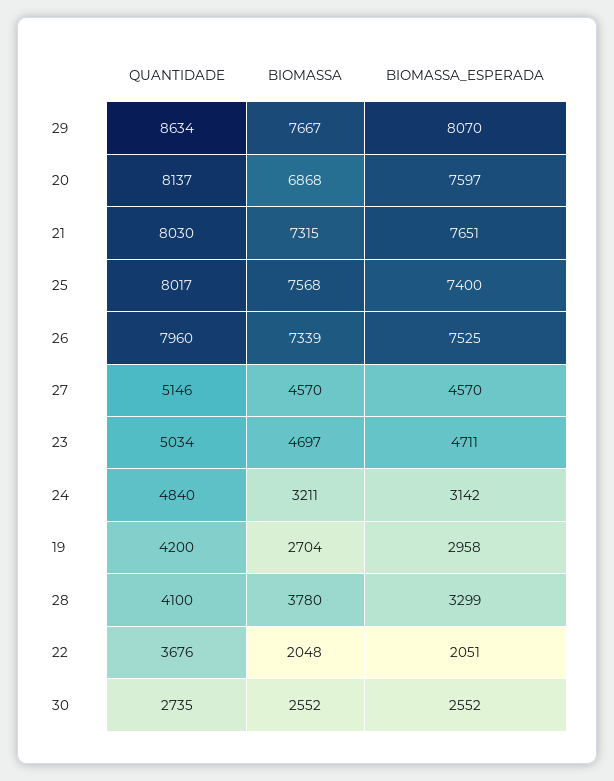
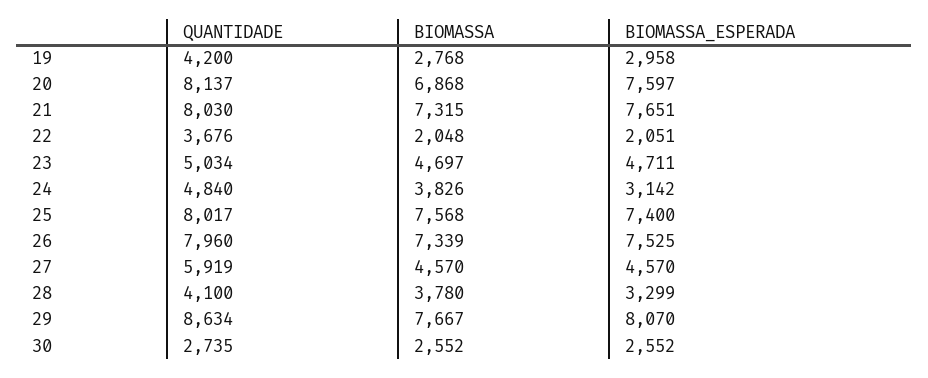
QUANTIDADE, 27: 5146 -> 5919
BIOMASSA, 24: 3211 -> 3826
BIOMASSA, 19: 2704 -> 2768

